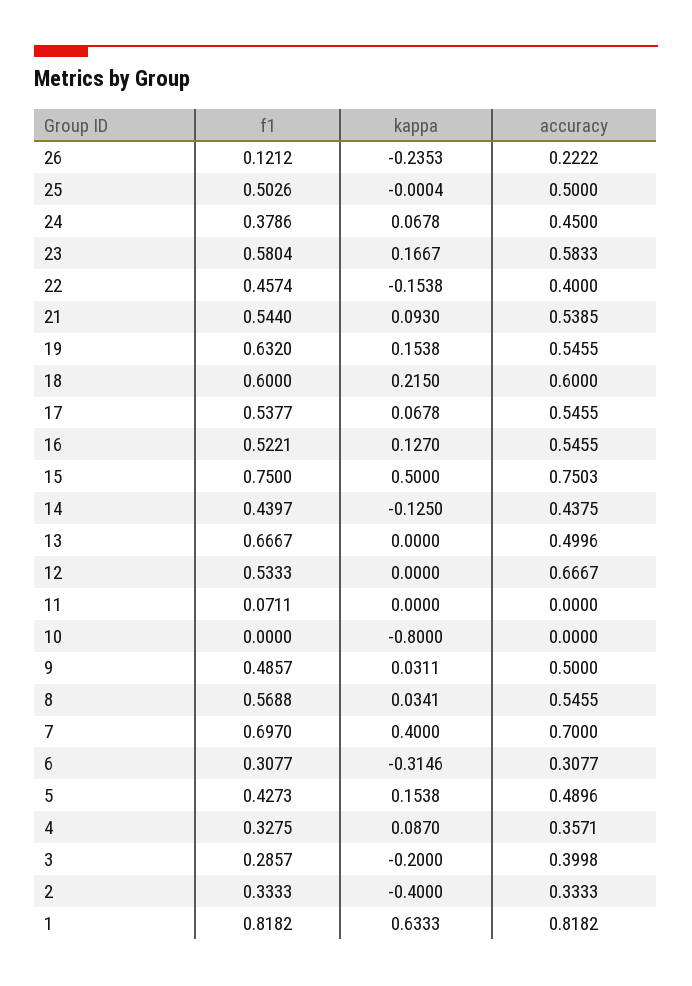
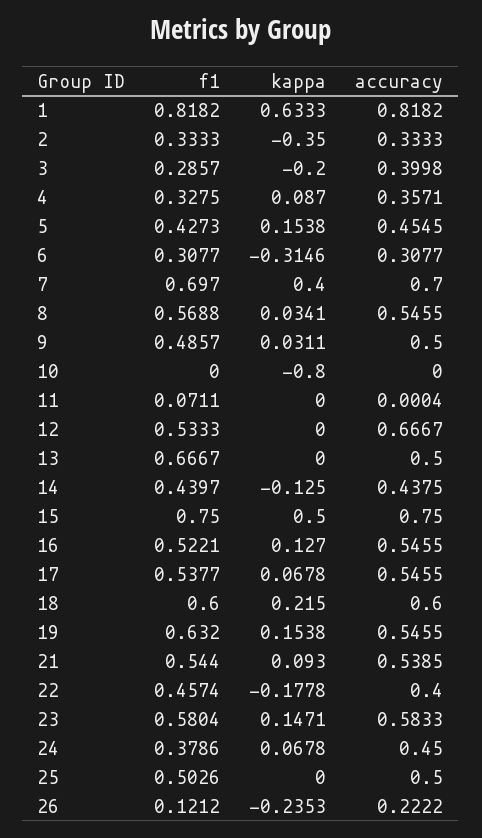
kappa, 25: -0.0004 -> 0
kappa, 23: 0.1667 -> 0.1471
kappa, 22: -0.1538 -> -0.1778
accuracy, 15: 0.7503 -> 0.75
accuracy, 13: 0.4996 -> 0.5
accuracy, 11: 0 -> 0.0004
accuracy, 5: 0.4896 -> 0.4545
kappa, 2: -0.4 -> -0.35

